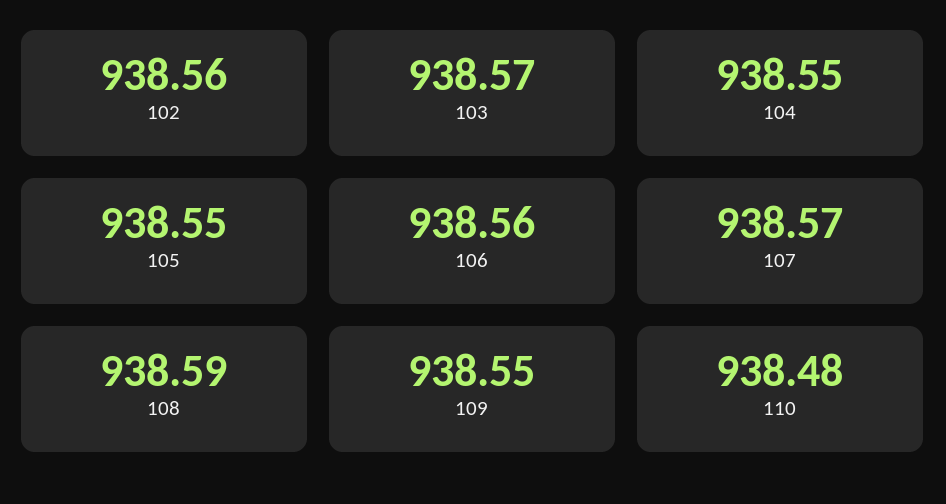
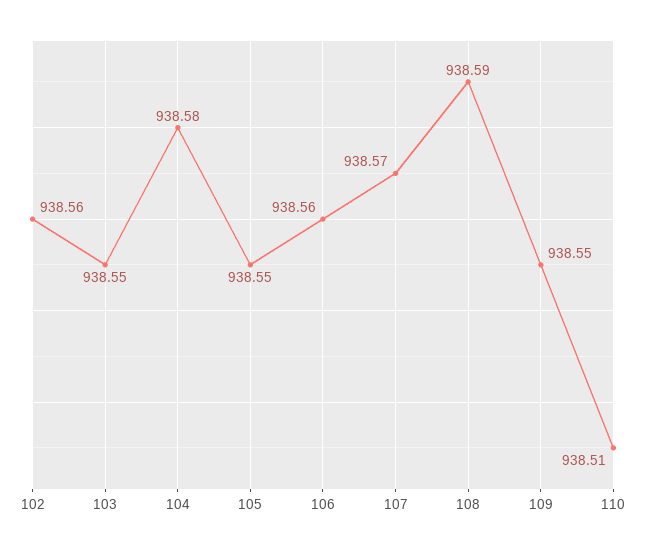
103: 938.57 -> 938.55
104: 938.55 -> 938.58
110: 938.48 -> 938.51

